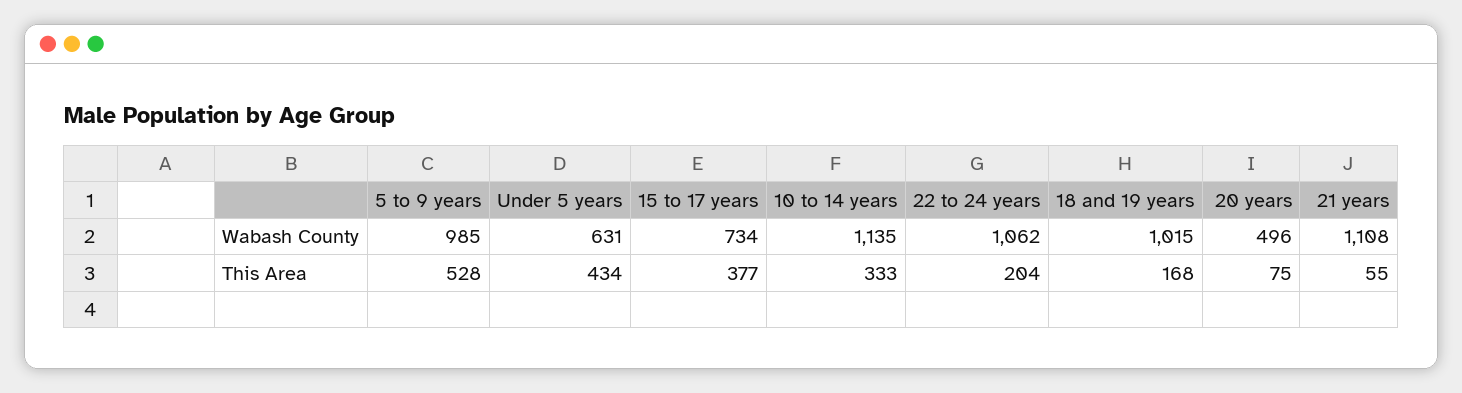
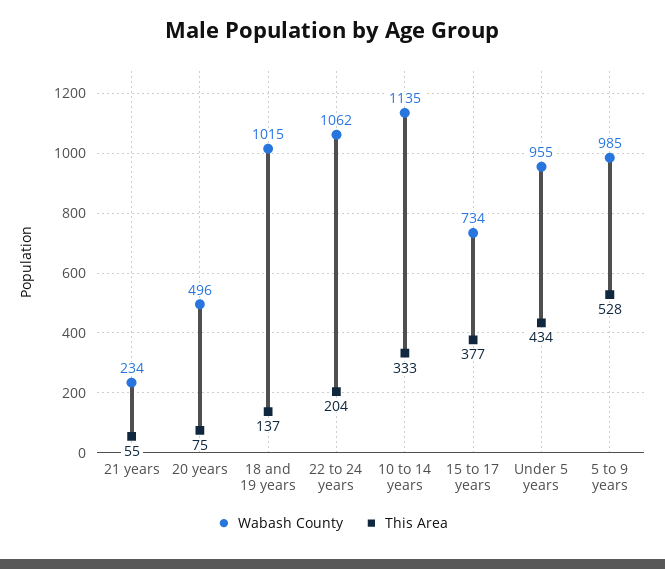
Wabash County, Under 5 years: 631 -> 955
Wabash County, 21 years: 1108 -> 234
This Area, 18 and 19 years: 168 -> 137

